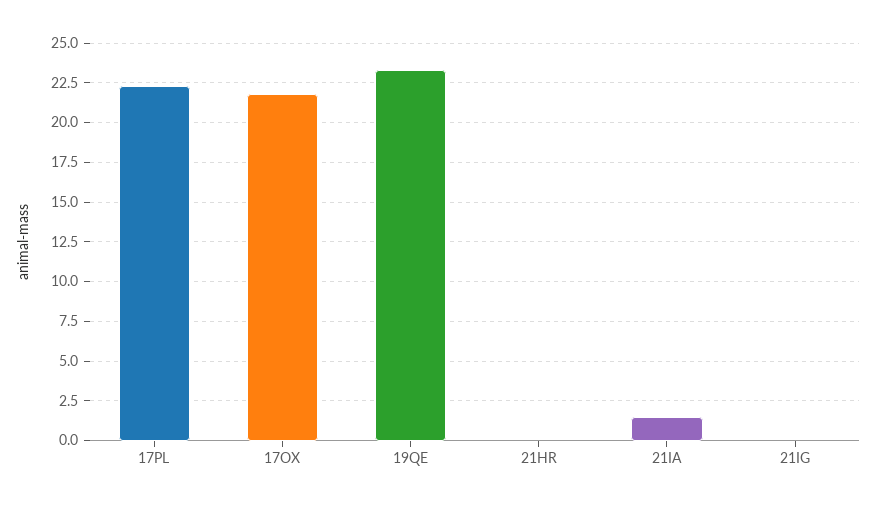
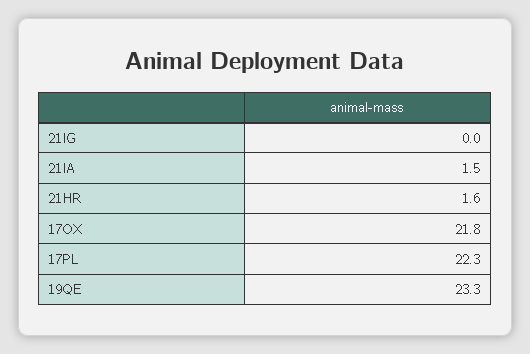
21HR: 0 -> 1.6

